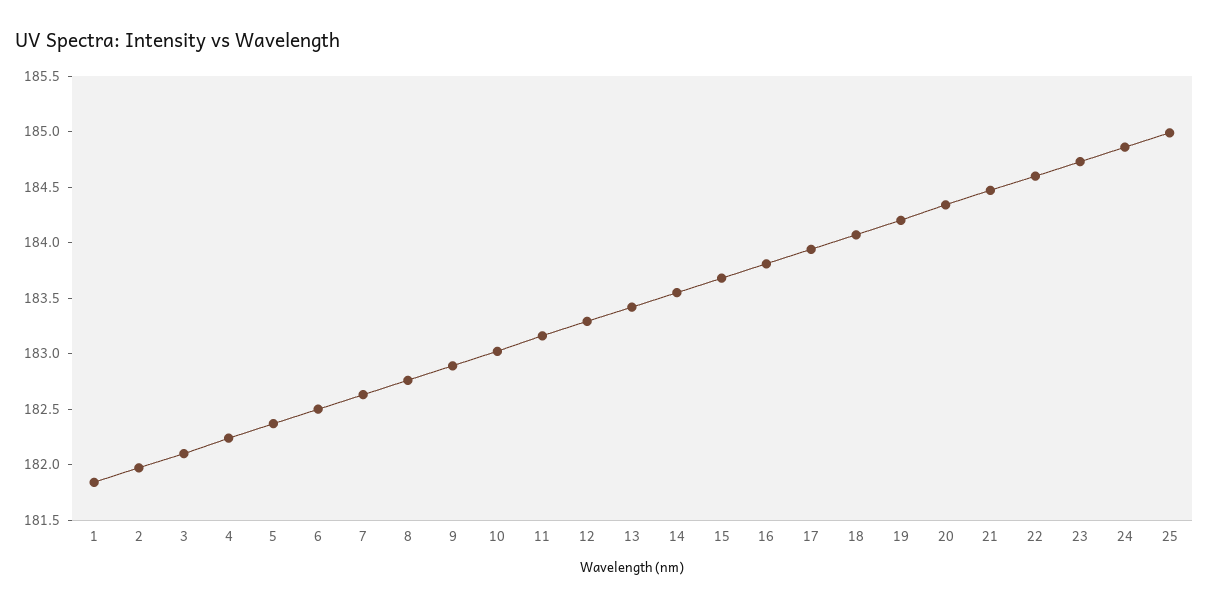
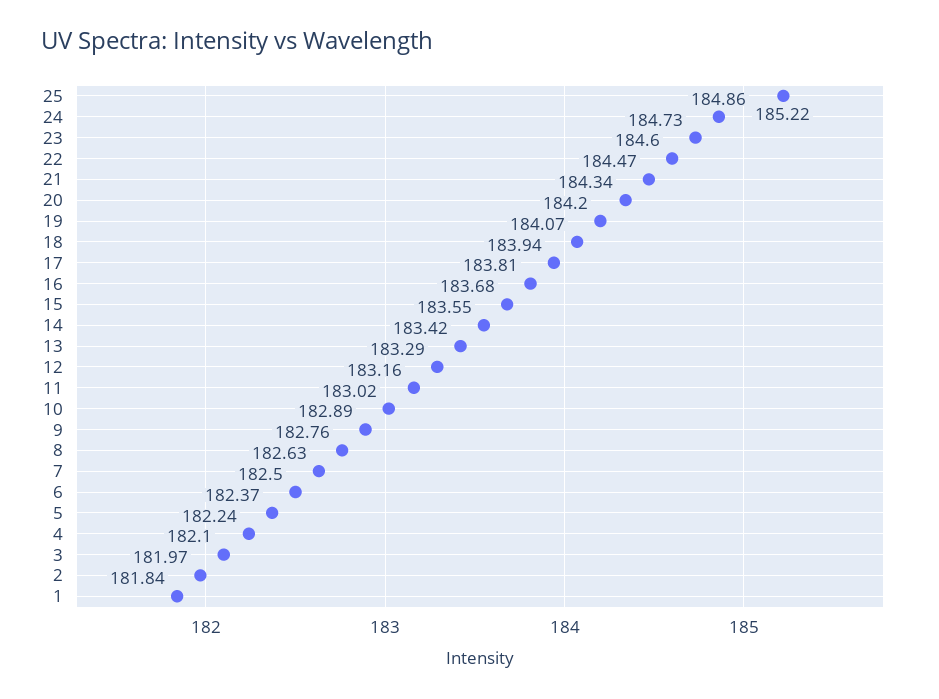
25: 185 -> 185.22

